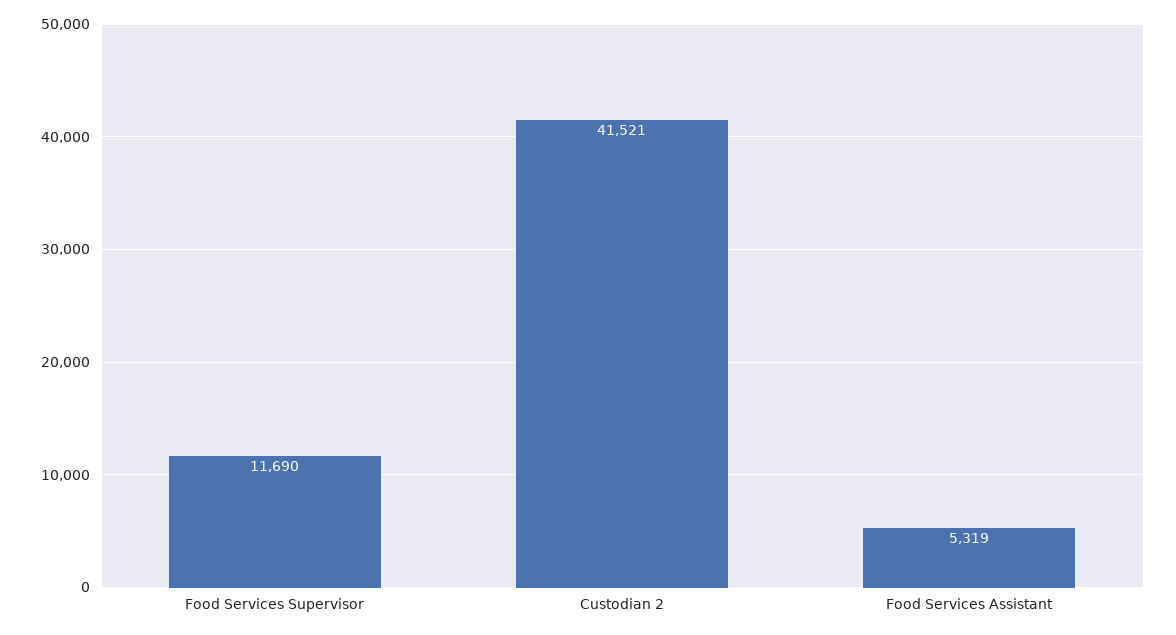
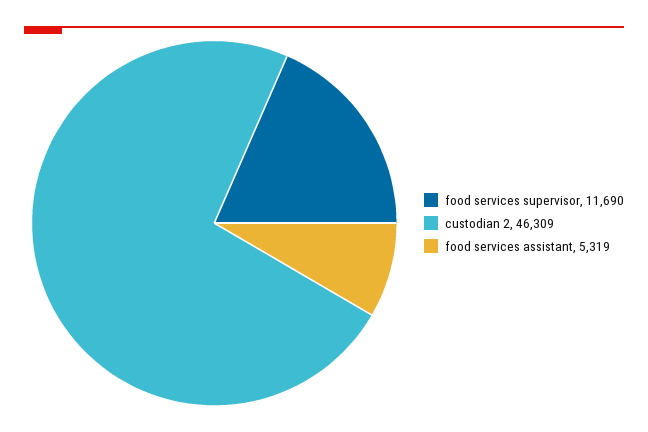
Custodian 2: 41521 -> 46309

